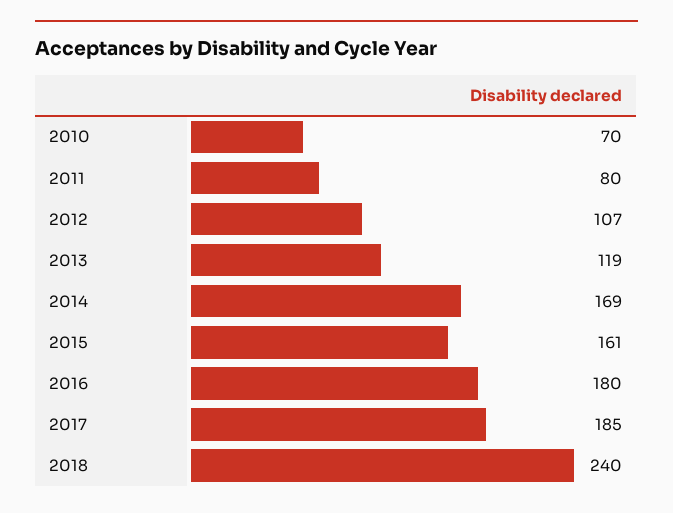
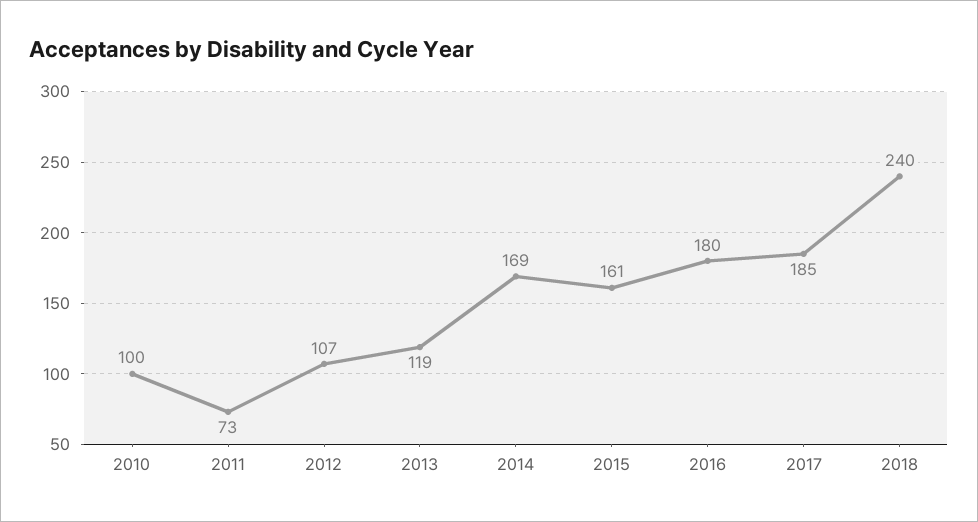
2010: 70 -> 100
2011: 80 -> 73

